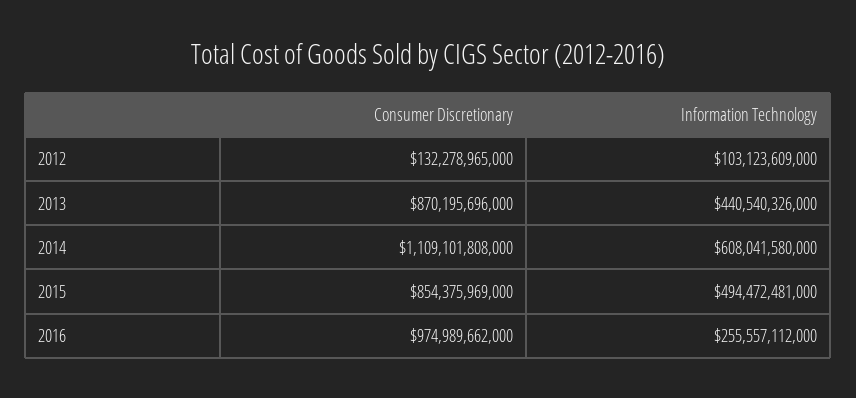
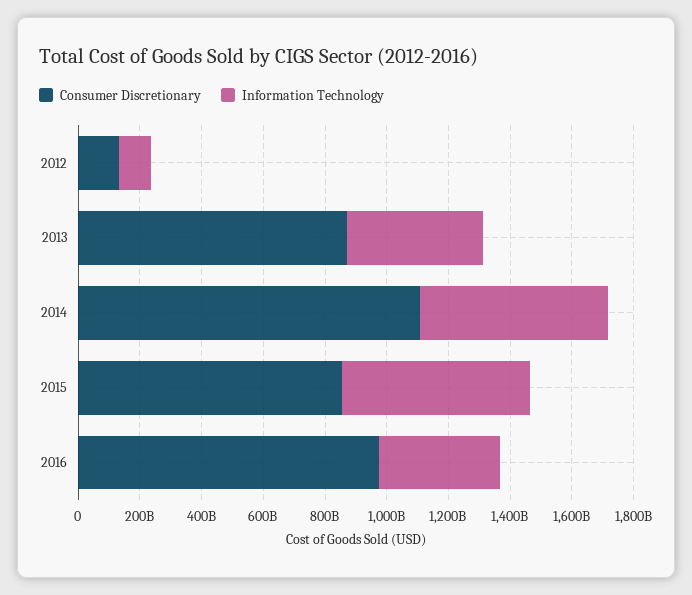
Information Technology, 2015: 494472481000 -> 600000000000
Information Technology, 2016: 255557112000 -> 400000000000

